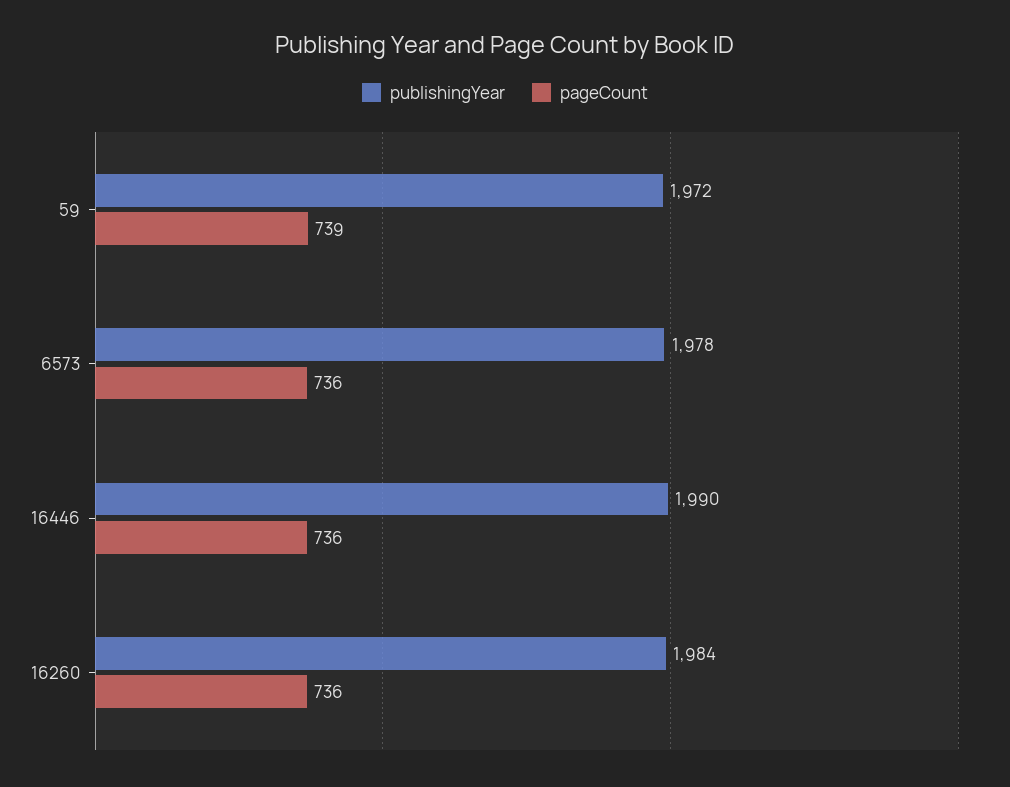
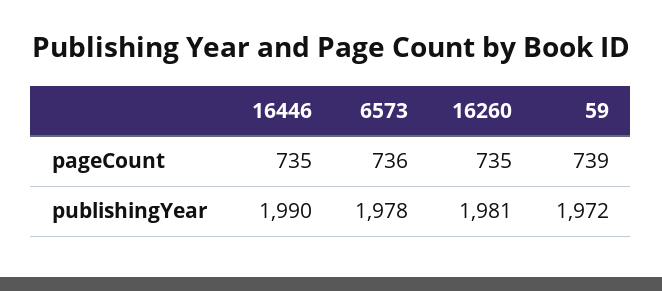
pageCount, 16446: 736 -> 735
publishingYear, 16260: 1984 -> 1981
pageCount, 16260: 736 -> 735

